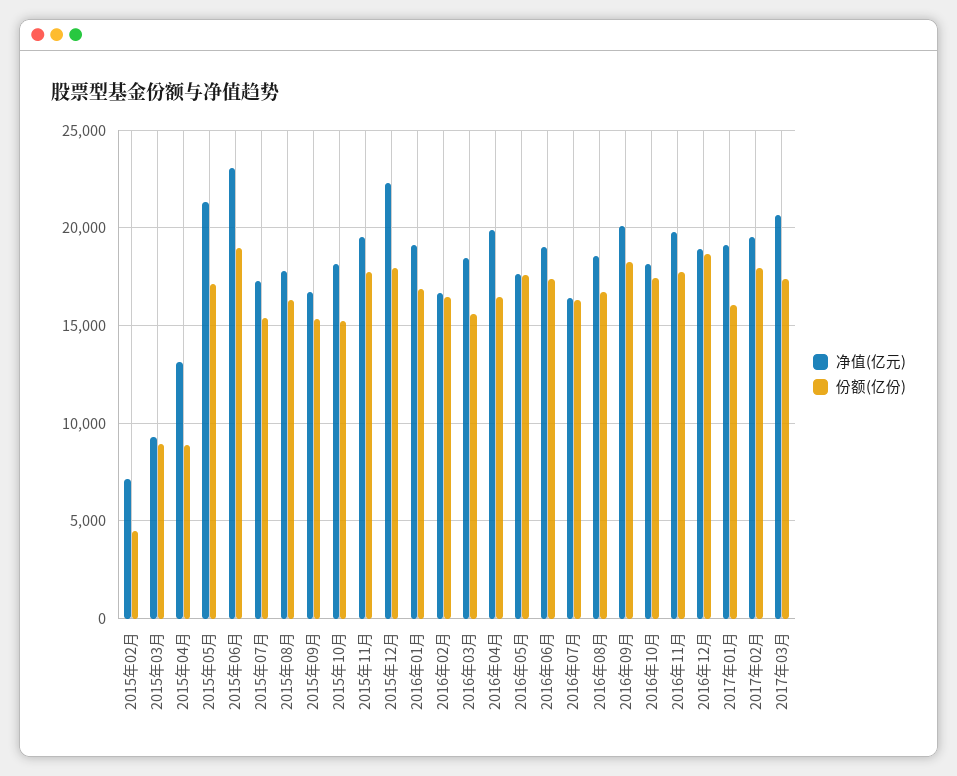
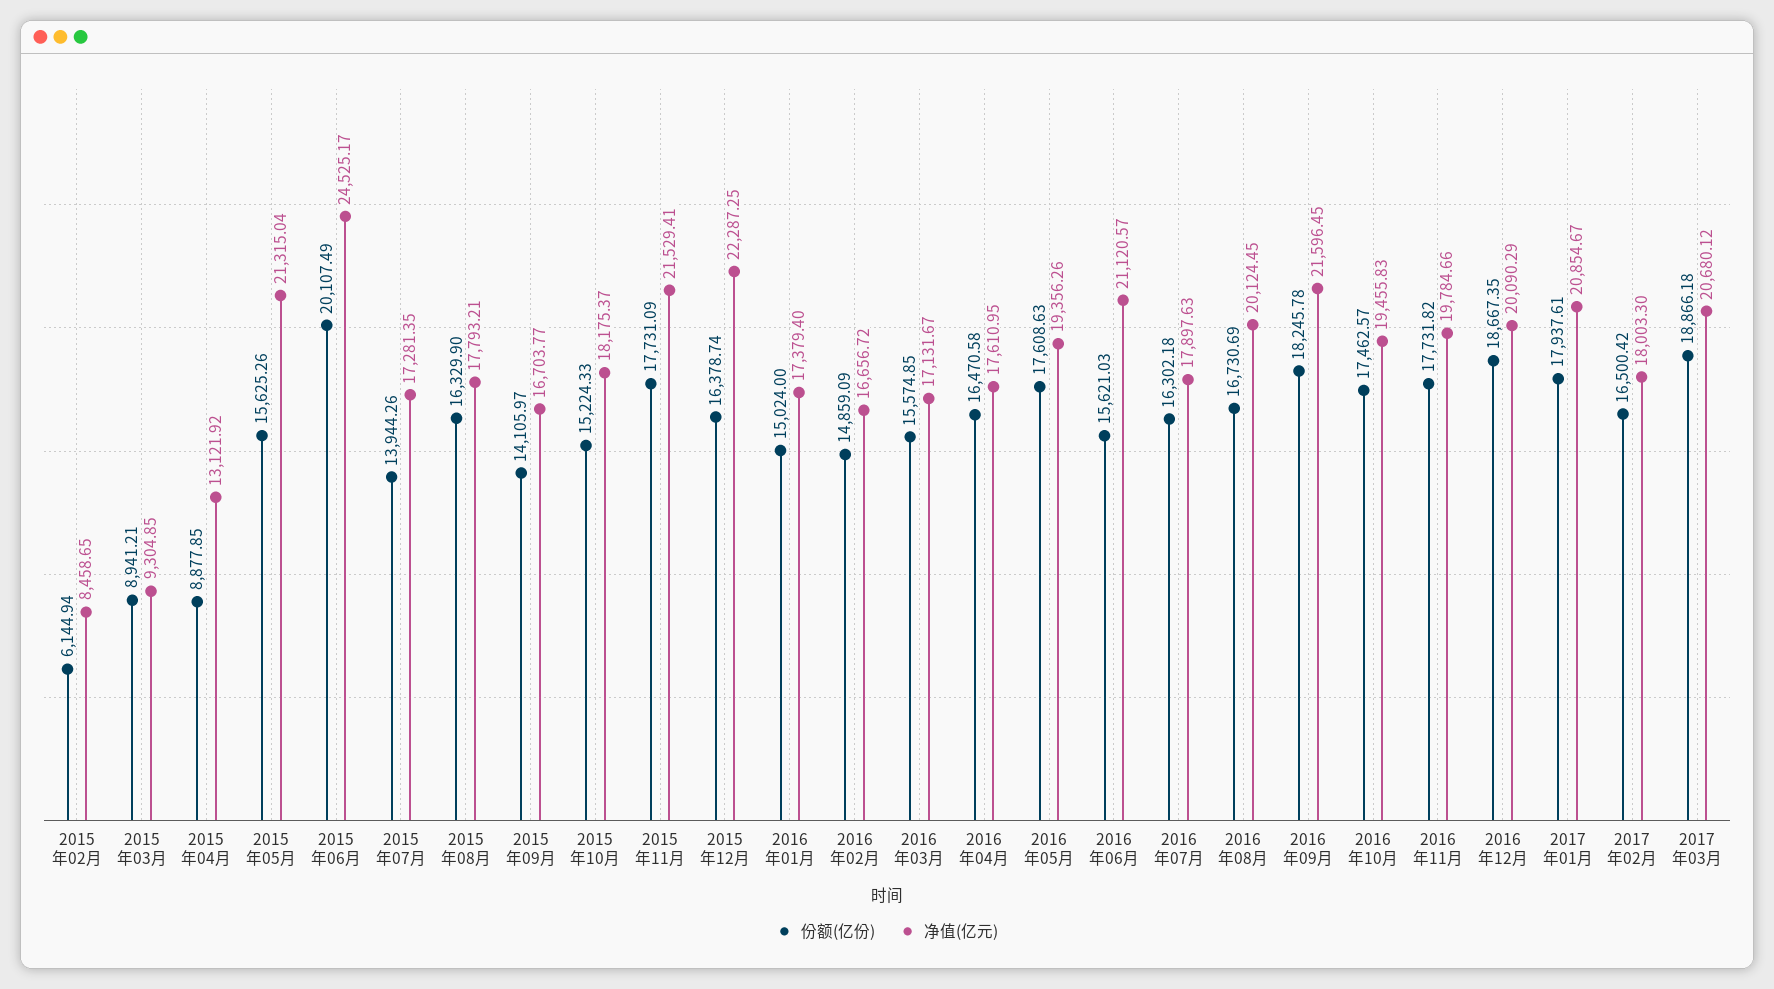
净值(亿元), 2015年02月: 7000 -> 8458.65
份额(亿份), 2015年02月: 4500 -> 6144.94
份额(亿份), 2015年05月: 17000 -> 15625.26
净值(亿元), 2015年06月: 23000 -> 24525.17
份额(亿份), 2015年06月: 19000 -> 20107.49
份额(亿份), 2015年07月: 15500 -> 13944.26
份额(亿份), 2015年09月: 15500 -> 14105.97
净值(亿元), 2015年11月: 19500 -> 21529.41
份额(亿份), 2015年12月: 18000 -> 16378.74
净值(亿元), 2016年01月: 19000 -> 17379.4
份额(亿份), 2016年01月: 17000 -> 15024
份额(亿份), 2016年02月: 16500 -> 14859.09
净值(亿元), 2016年03月: 18500 -> 17131.67
净值(亿元), 2016年04月: 20000 -> 17610.95
净值(亿元), 2016年05月: 17500 -> 19356.26
净值(亿元), 2016年06月: 19000 -> 21120.57
份额(亿份), 2016年06月: 17500 -> 15621.03
净值(亿元), 2016年07月: 16500 -> 17897.63
净值(亿元), 2016年08月: 18500 -> 20124.45
净值(亿元), 2016年09月: 20000 -> 21596.45
净值(亿元), 2016年10月: 18000 -> 19455.83
净值(亿元), 2016年12月: 19000 -> 20090.29
净值(亿元), 2017年01月: 19000 -> 20854.67
份额(亿份), 2017年01月: 16000 -> 17937.61
净值(亿元), 2017年02月: 19500 -> 18003.3
份额(亿份), 2017年02月: 18000 -> 16500.42
份额(亿份), 2017年03月: 17500 -> 18866.18

